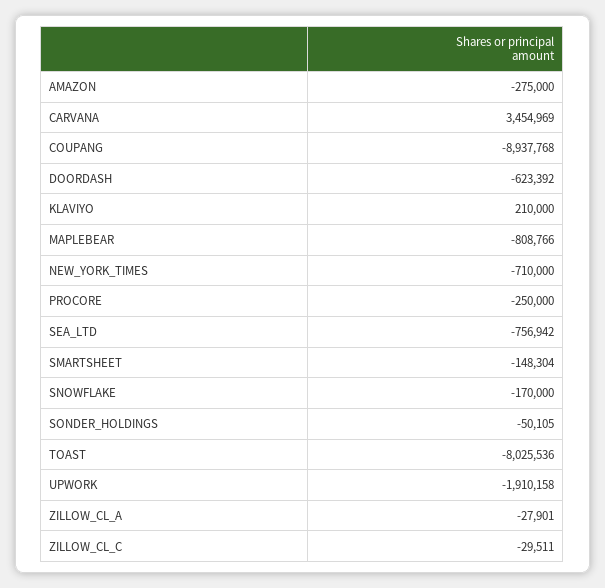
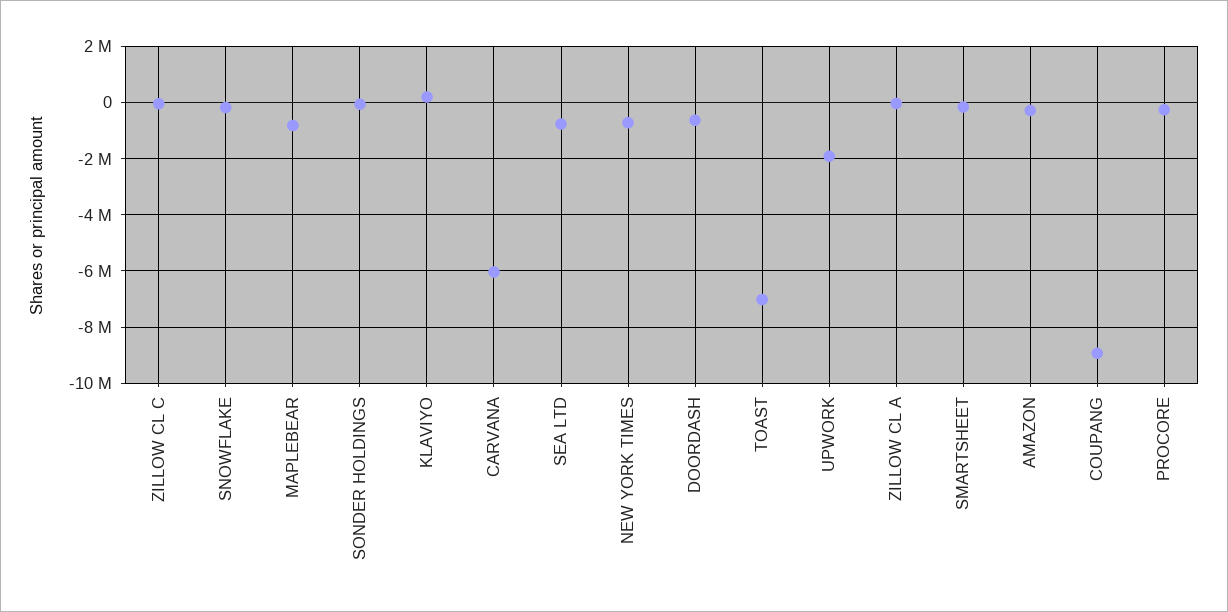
CARVANA: 3454969 -> -6000000
TOAST: -8025536 -> -7000000

